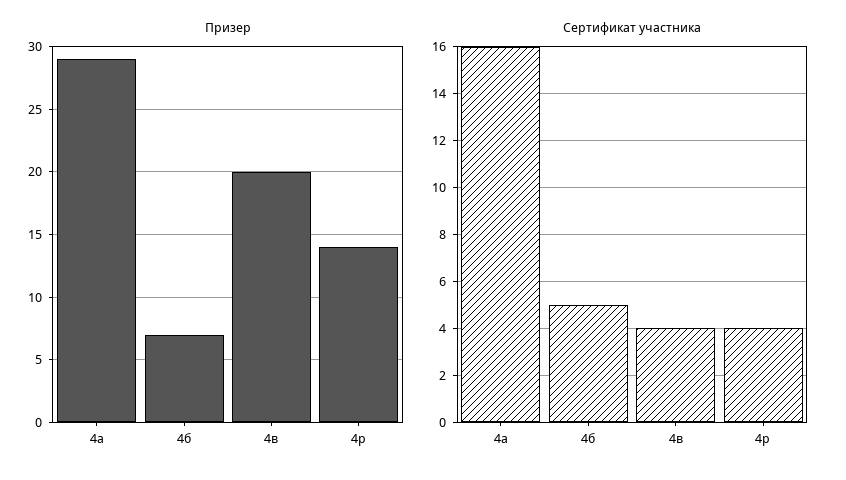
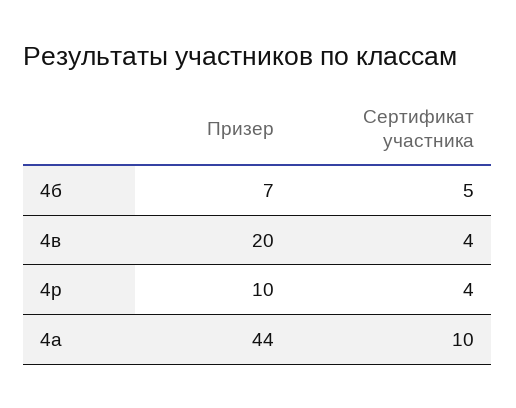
Призер, 4а: 29 -> 44
Призер, 4р: 14 -> 10
Сертификат участника, 4а: 16 -> 10

